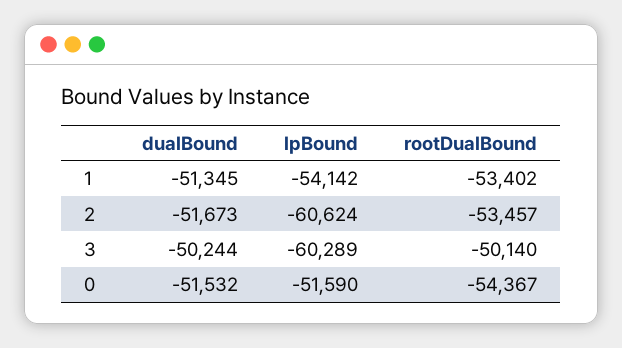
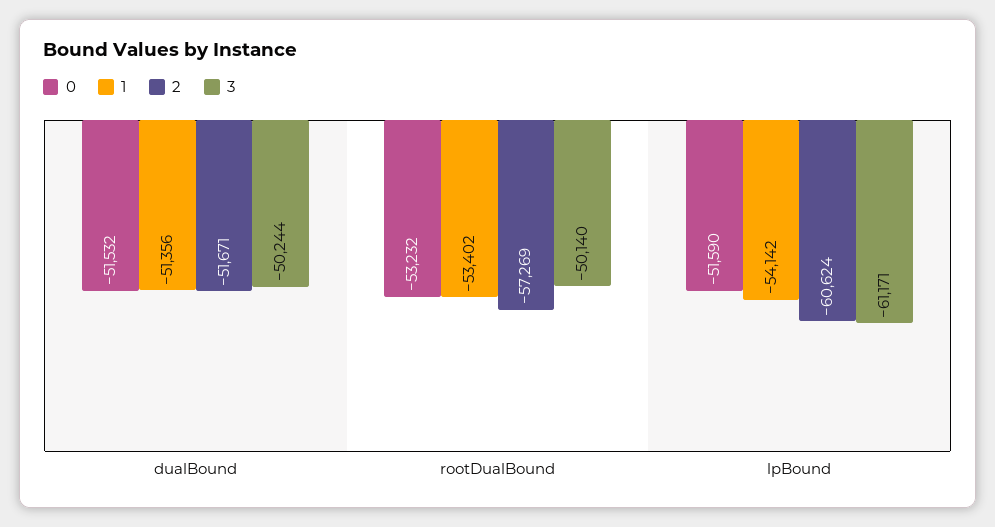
1, dualBound: -51345 -> -51356
2, dualBound: -51673 -> -51671
2, rootDualBound: -53457 -> -57269
3, lpBound: -60289 -> -61171
0, rootDualBound: -54367 -> -53232

